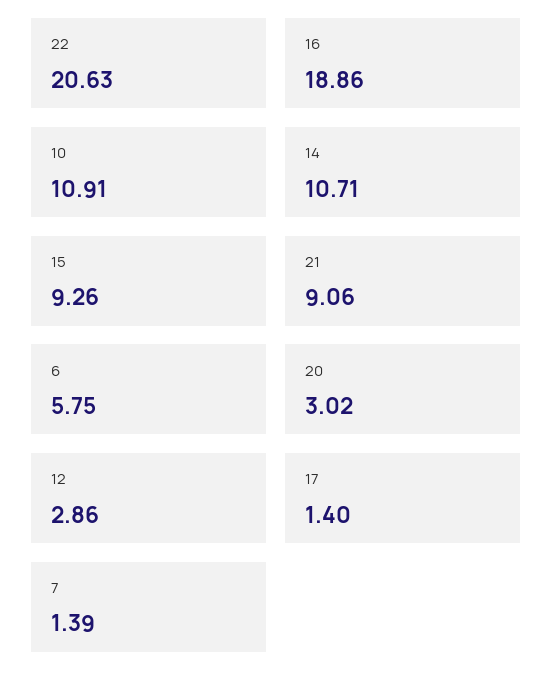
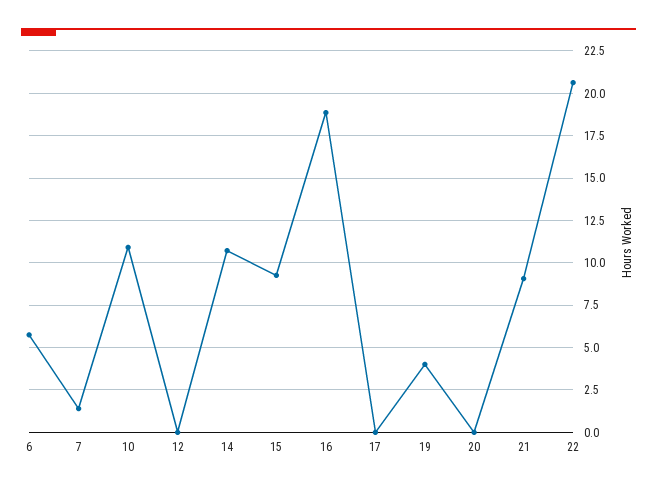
20: 3.02 -> 0
12: 2.86 -> 0
17: 1.4 -> 0
19: none -> 4

